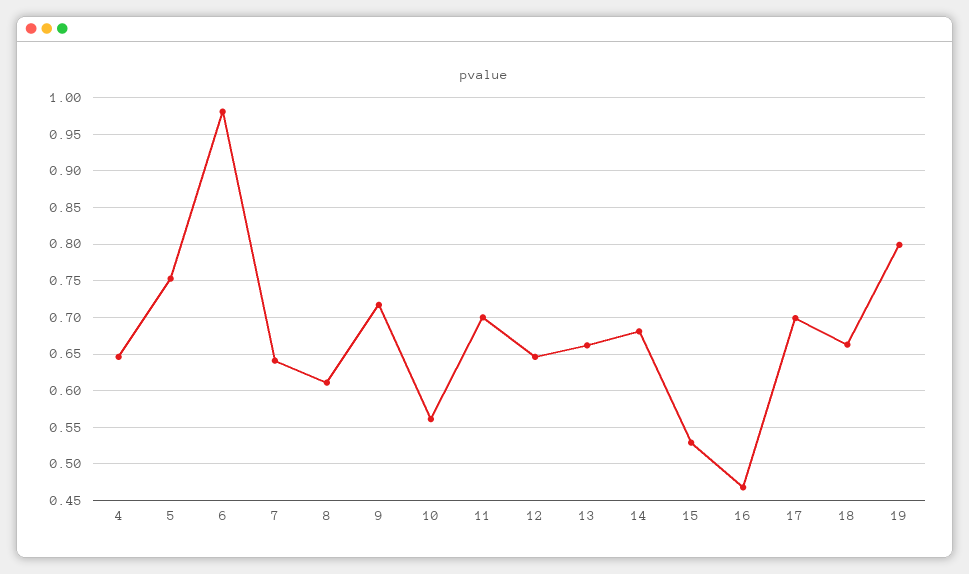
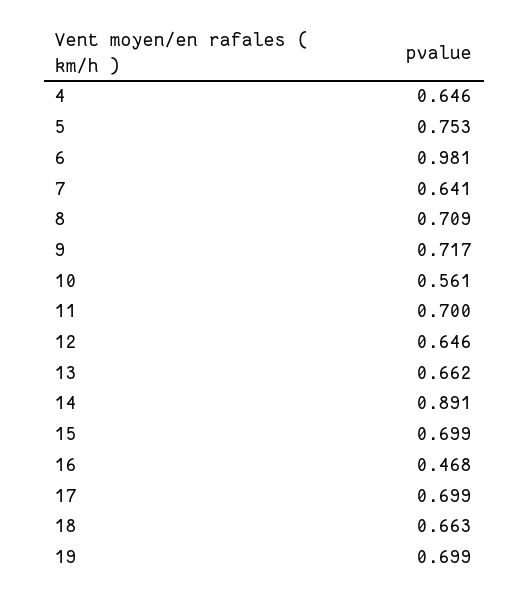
8: 0.61 -> 0.709
14: 0.68 -> 0.891
15: 0.53 -> 0.699
19: 0.8 -> 0.699

